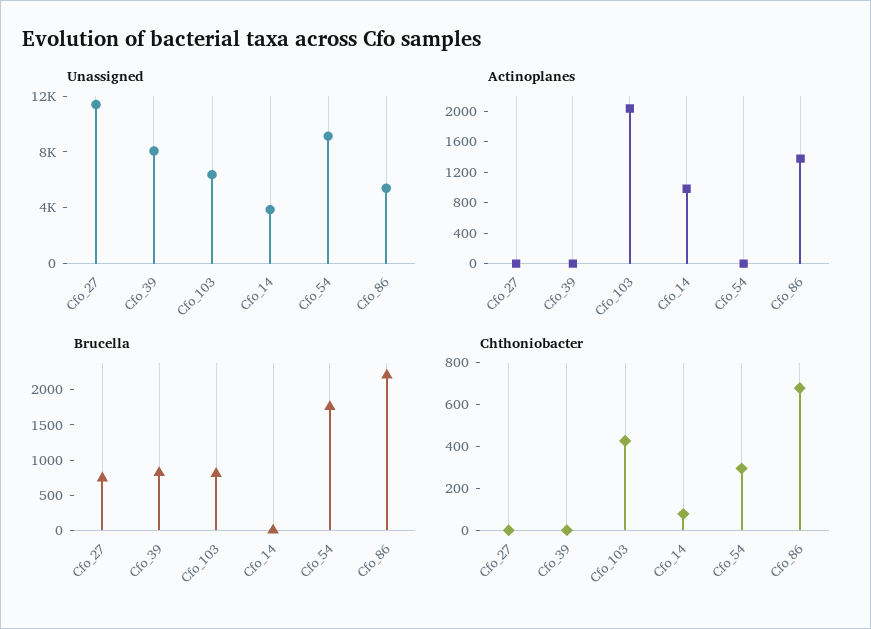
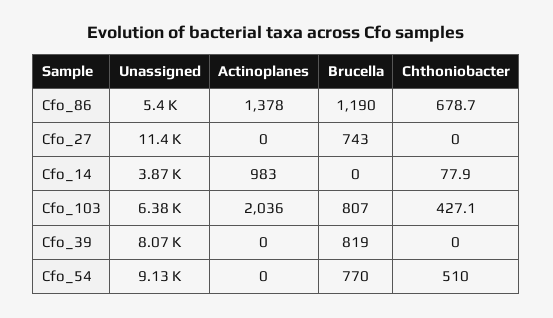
Brucella, Cfo_54: 1750 -> 770
Brucella, Cfo_86: 2250 -> 1190
Chthoniobacter, Cfo_54: 300 -> 510

